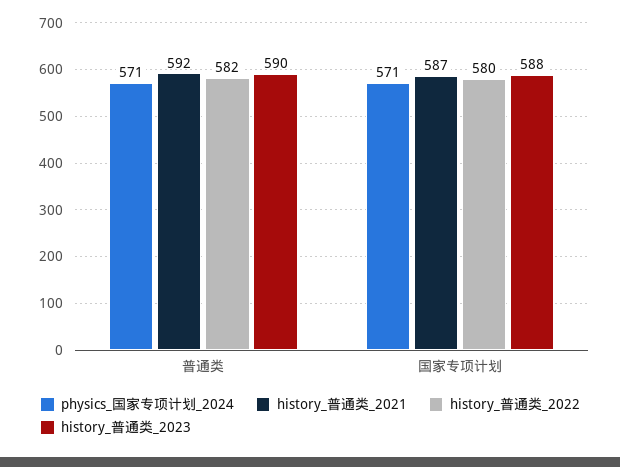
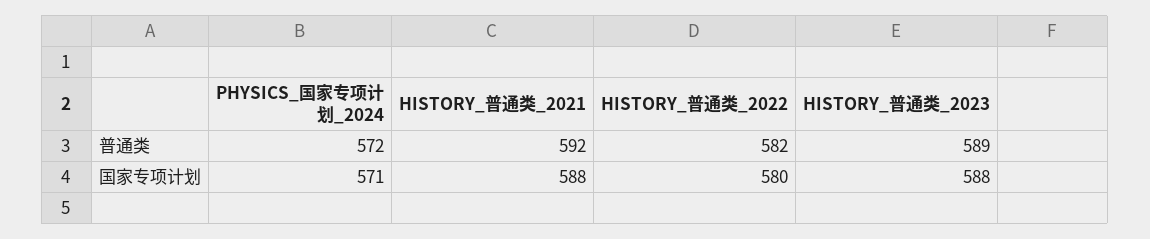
physics_国家专项计划_2024, 普通类: 571 -> 572
history_普通类_2023, 普通类: 590 -> 589
history_普通类_2021, 国家专项计划: 587 -> 588

